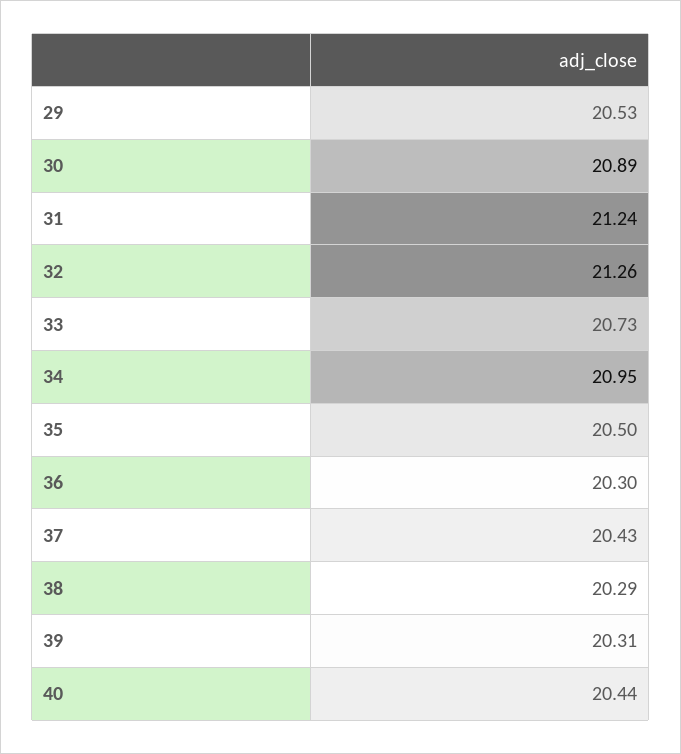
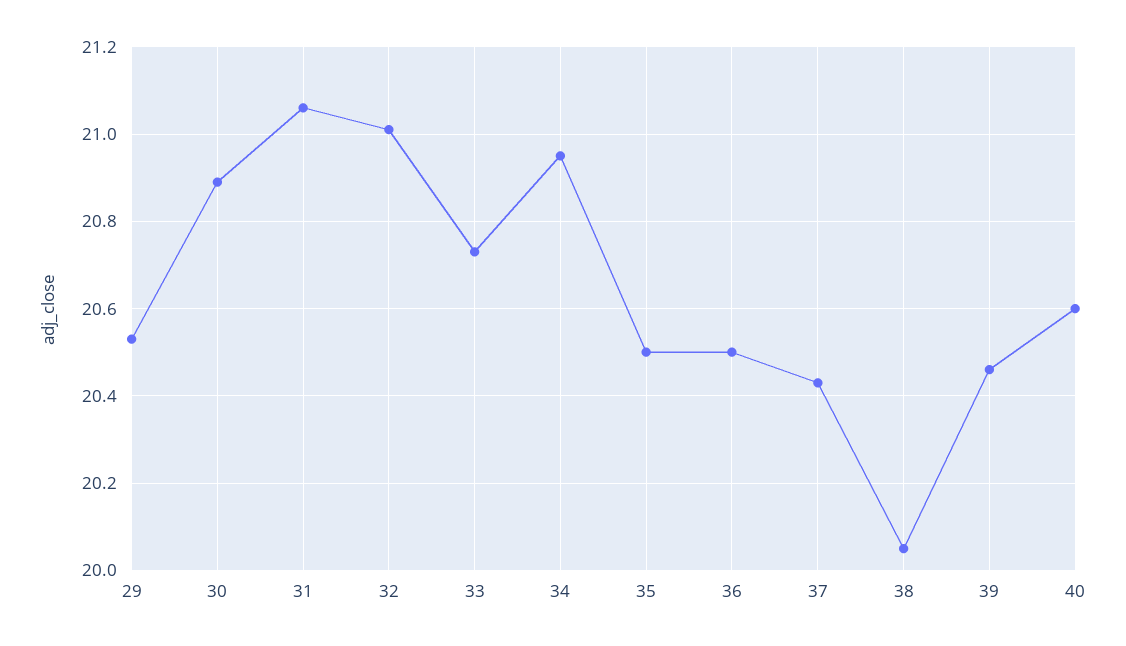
31: 21.24 -> 21.05
32: 21.26 -> 21
36: 20.3 -> 20.5
38: 20.29 -> 20.05
39: 20.31 -> 20.45
40: 20.44 -> 20.6

